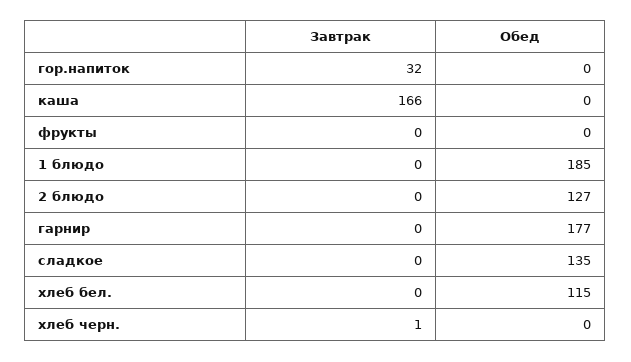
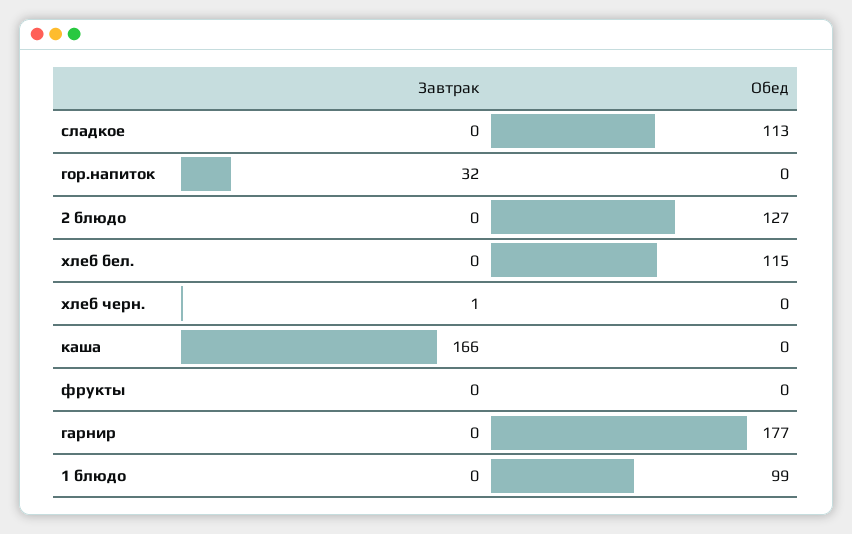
Обед, 1 блюдо: 185 -> 99
Обед, сладкое: 135 -> 113

